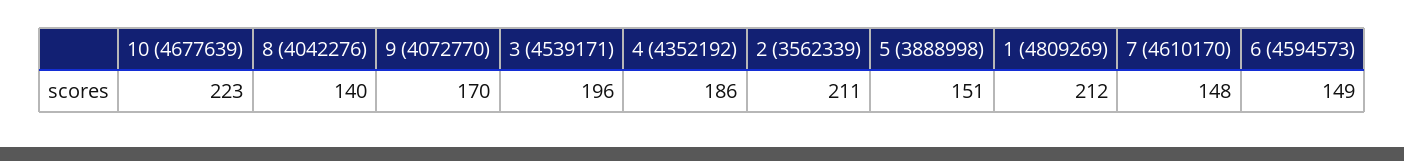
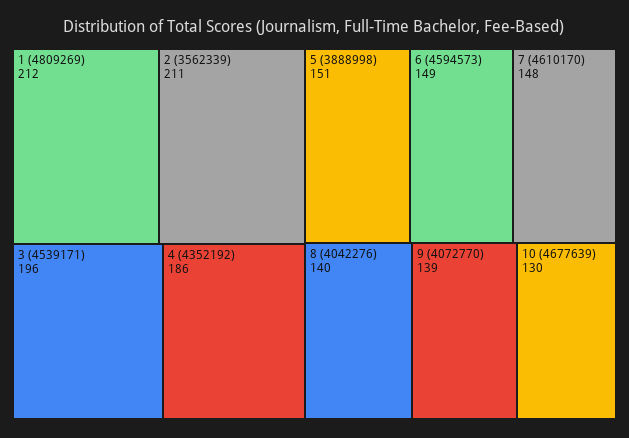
10 (4677639): 223 -> 130
9 (4072770): 170 -> 139

